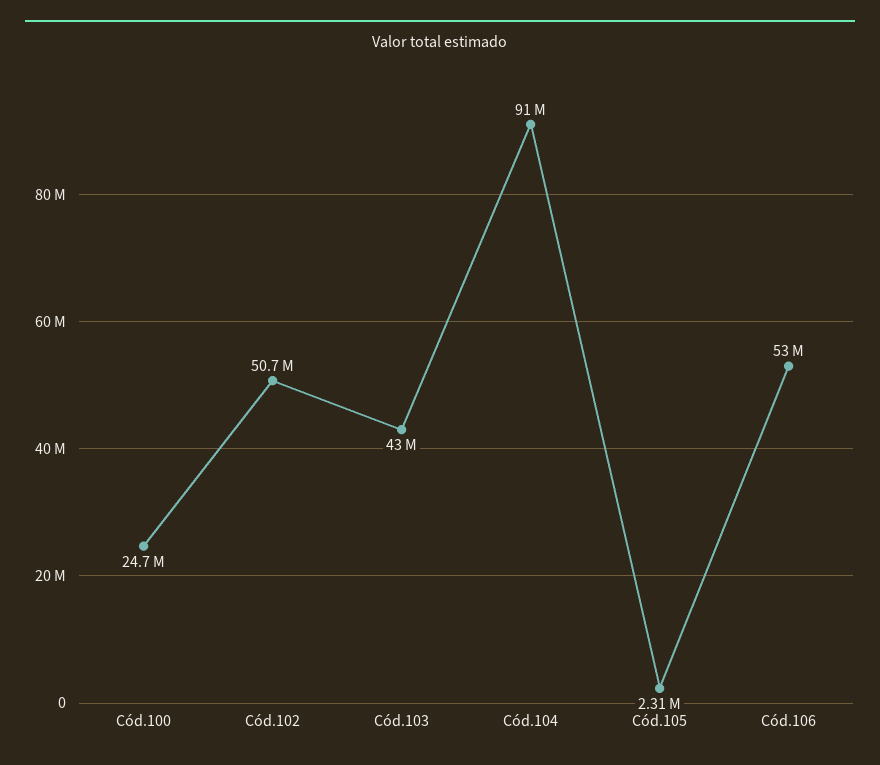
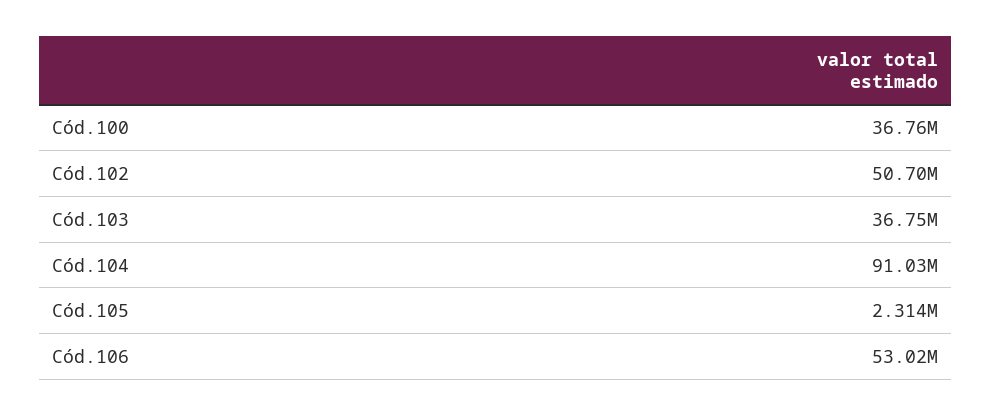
Cód.100: 24700000 -> 36760000
Cód.103: 43000000 -> 36750000

